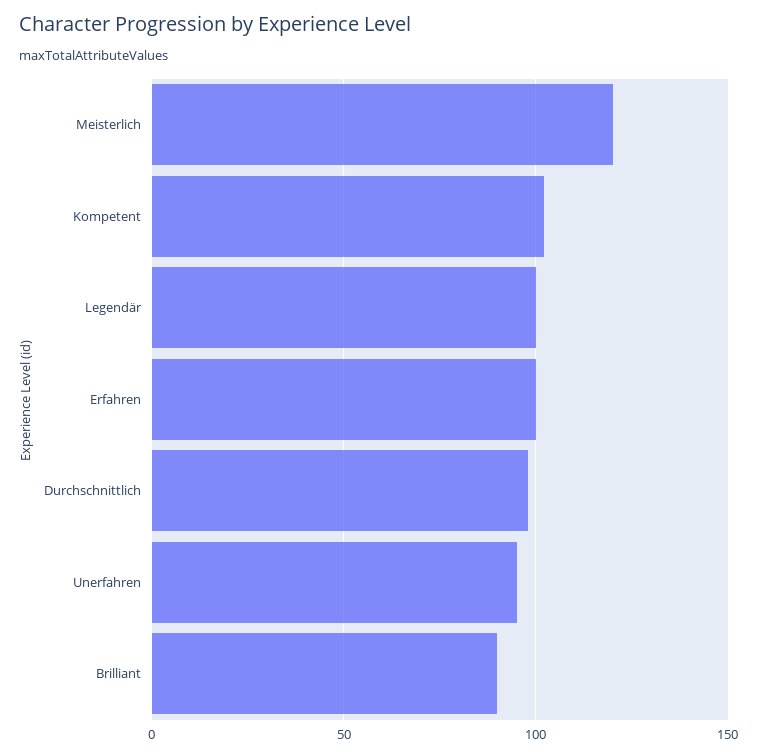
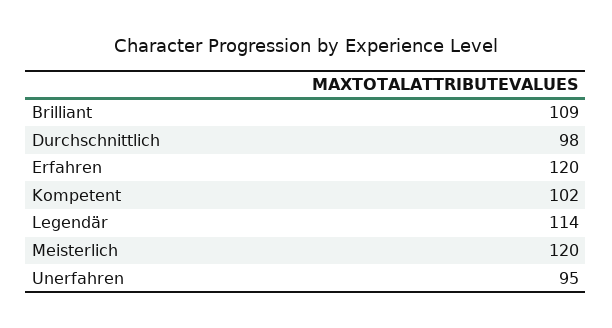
Legendär: 100 -> 114
Erfahren: 100 -> 120
Brilliant: 90 -> 109

